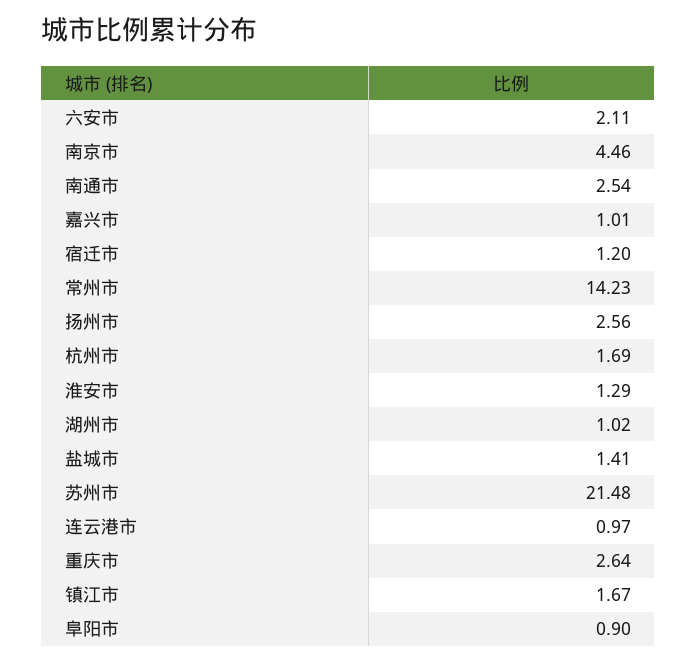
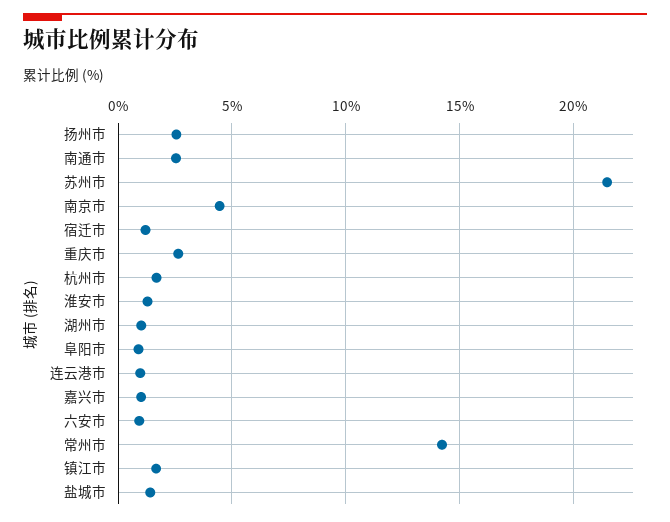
六安市: 2.11 -> 1

